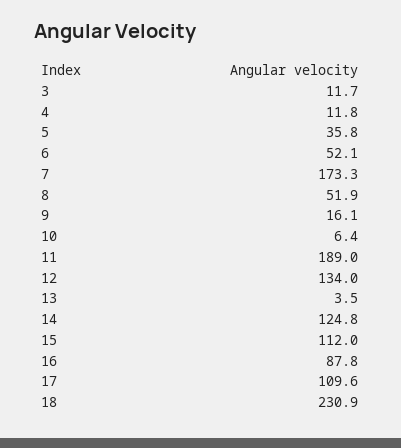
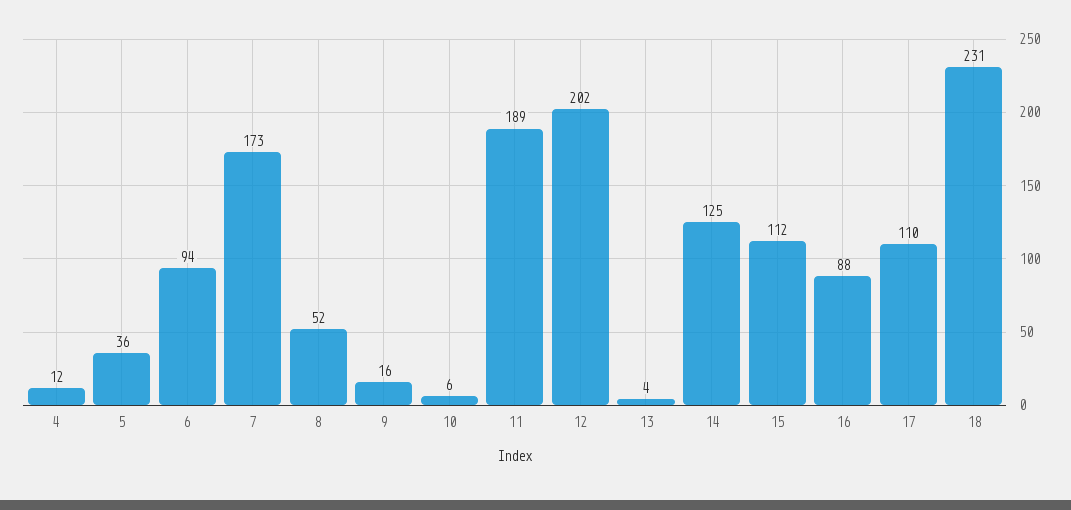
3: 11.7 -> none
6: 52.1 -> 94
12: 134 -> 202

